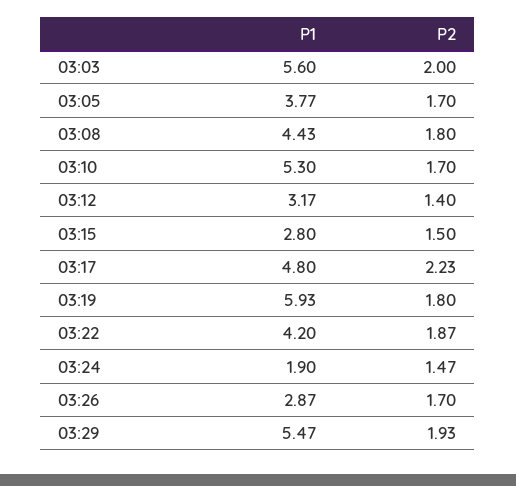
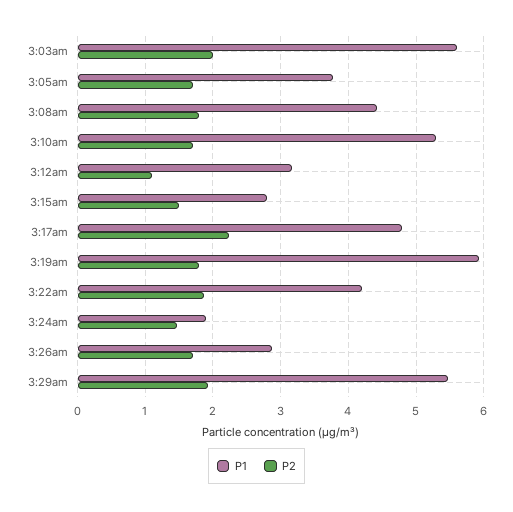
P2, 03:12: 1.4 -> 1.1

